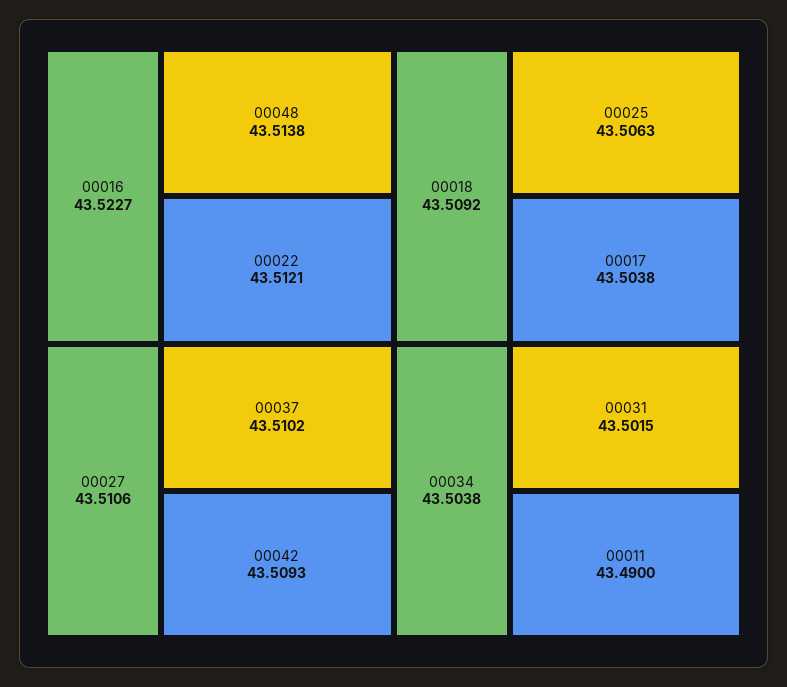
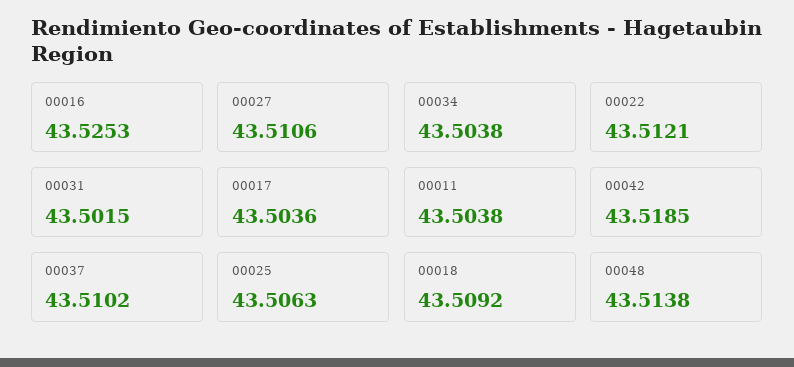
00016: 43.5227 -> 43.5253
00042: 43.5093 -> 43.5185
00017: 43.5038 -> 43.5036
00011: 43.49 -> 43.5038

